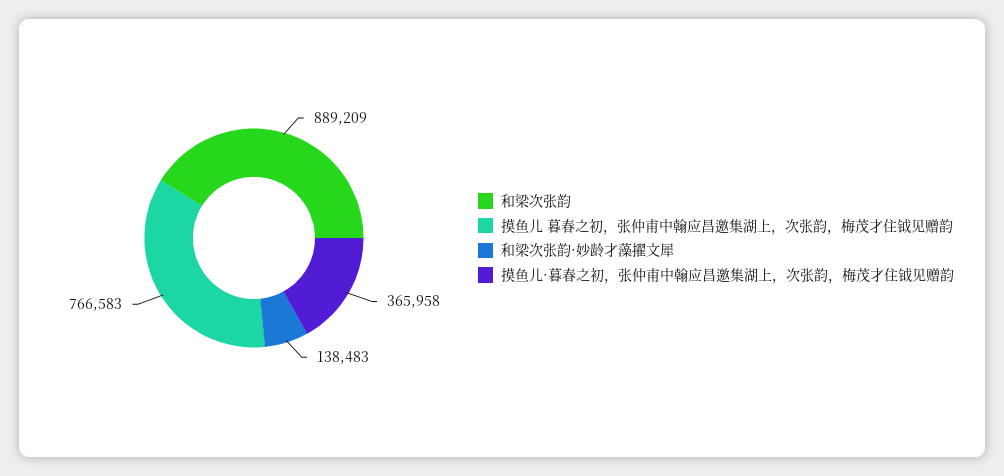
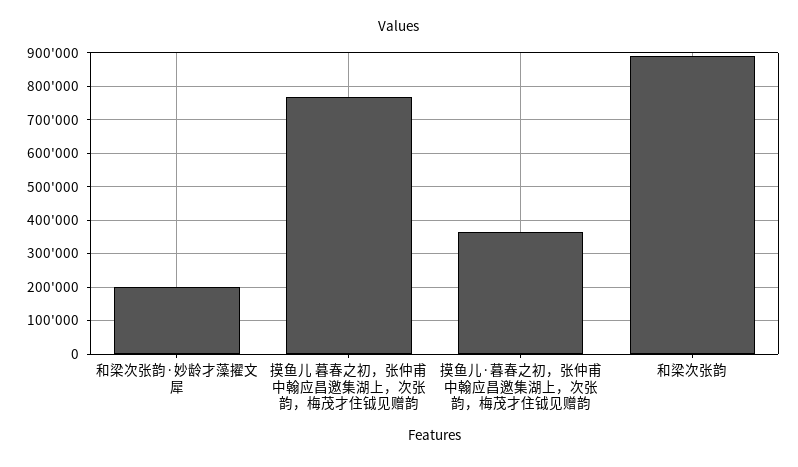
和梁次张韵·妙龄才藻擢文犀: 138483 -> 200000

